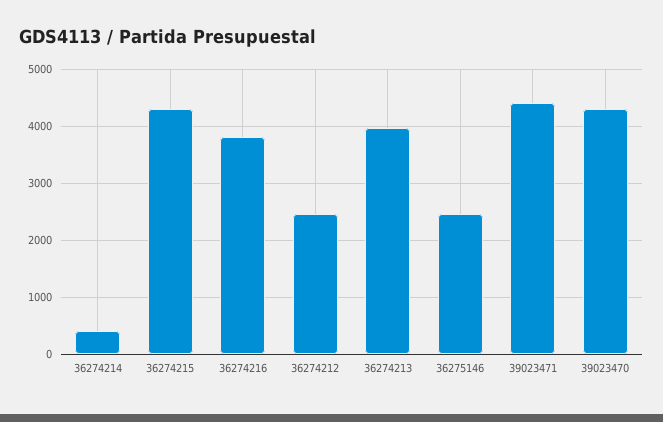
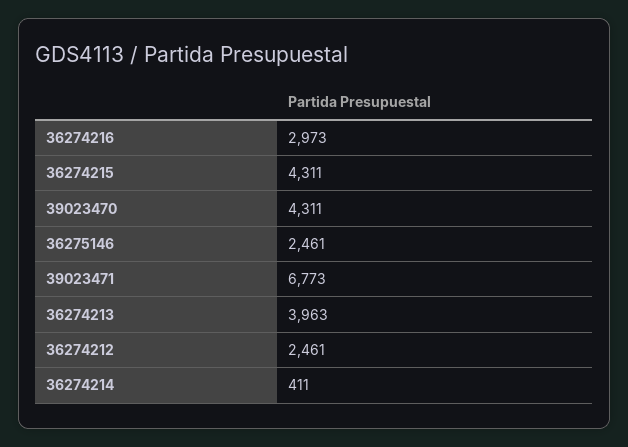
36274216: 3800 -> 2973
39023471: 4400 -> 6773

